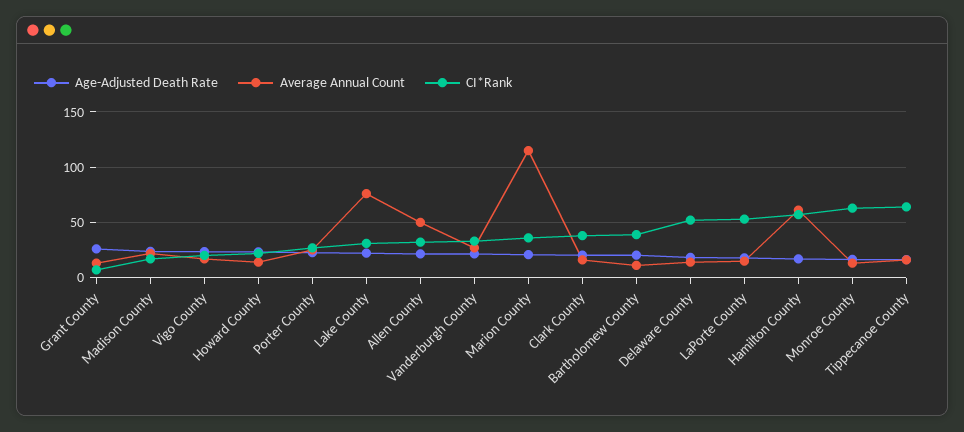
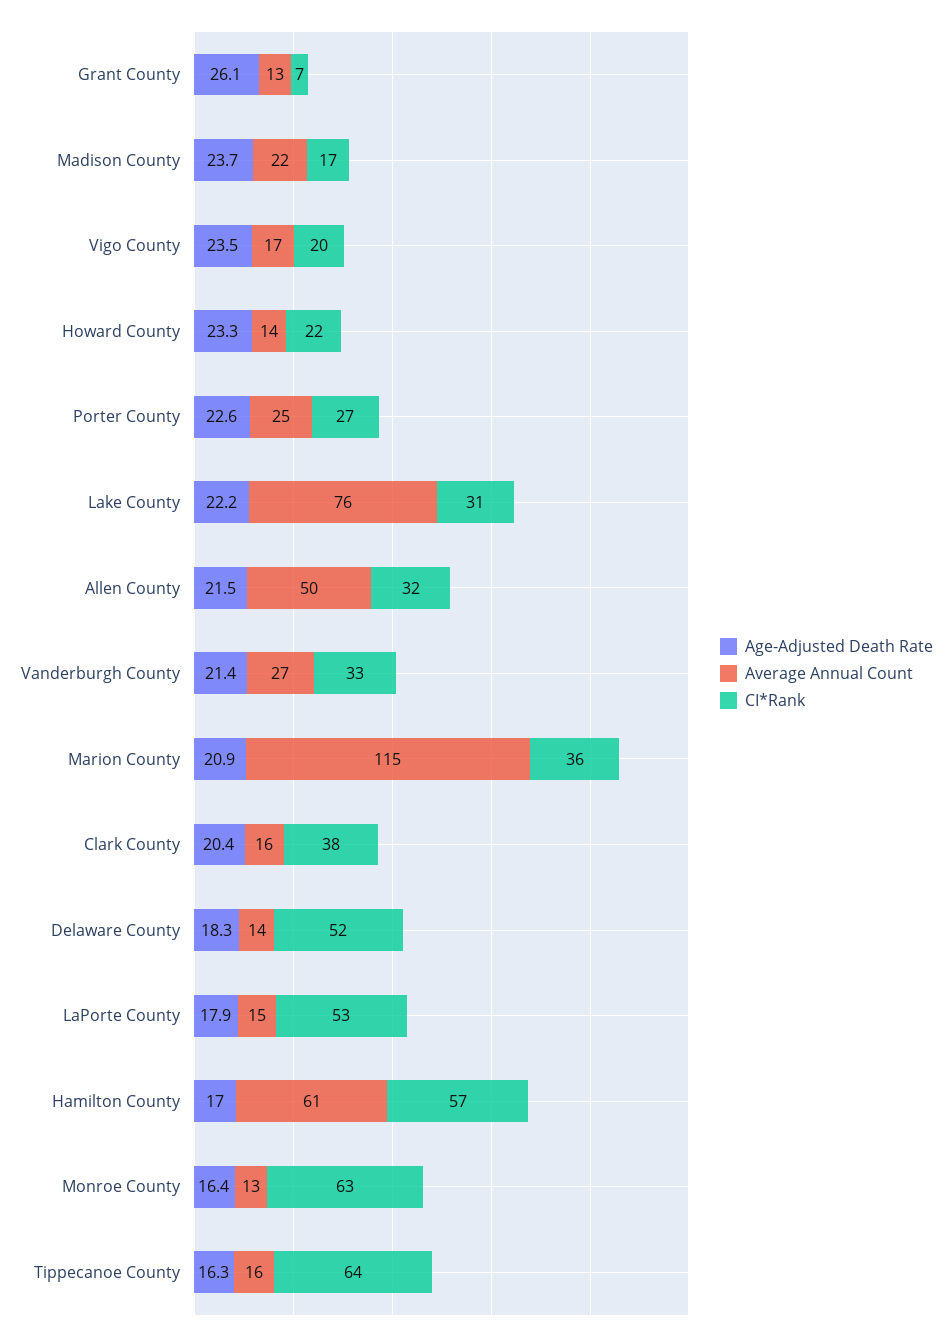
Age-Adjusted Death Rate, Bartholomew County: 20 -> none
Average Annual Count, Bartholomew County: 10 -> none
CI*Rank, Bartholomew County: 40 -> none

